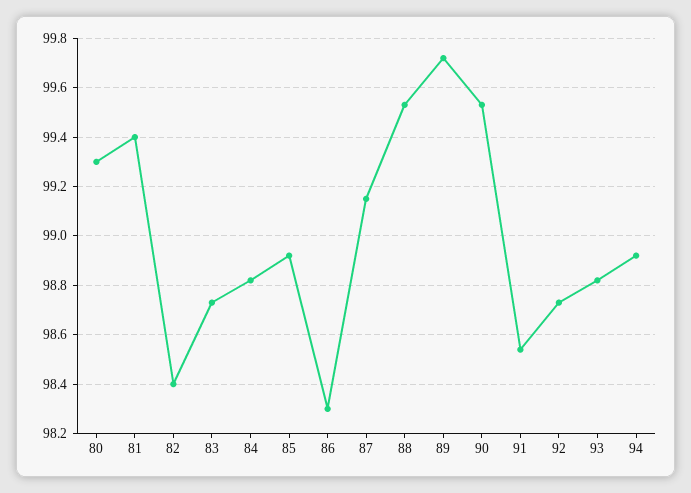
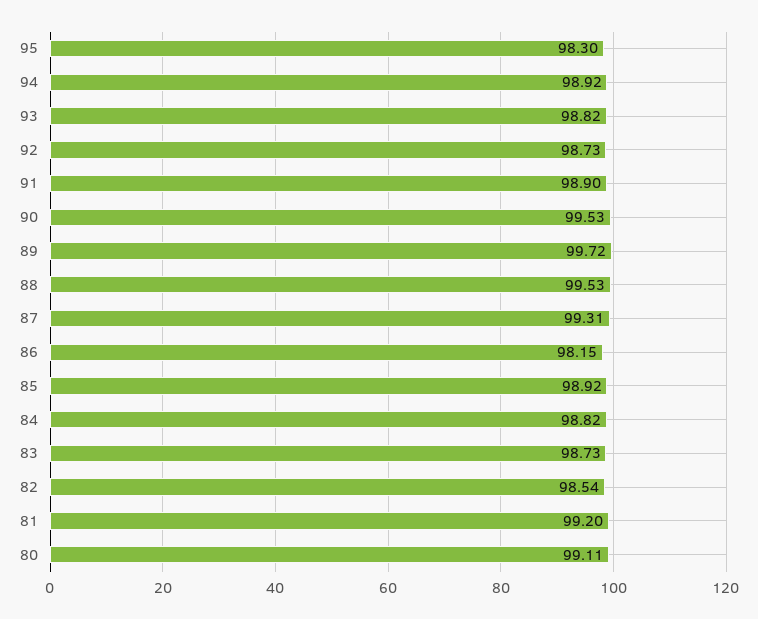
80: 99.3 -> 99.11
81: 99.4 -> 99.2
82: 98.4 -> 98.54
86: 98.3 -> 98.15
87: 99.15 -> 99.31
91: 98.55 -> 98.9
95: none -> 98.3

